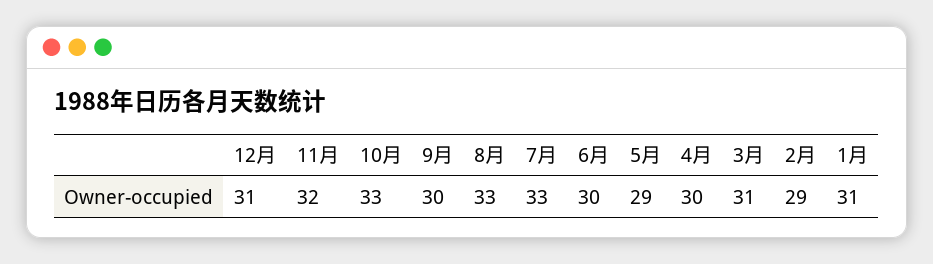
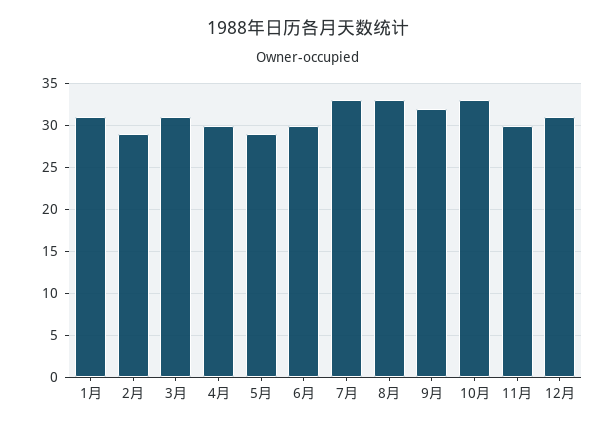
11月: 32 -> 30
9月: 30 -> 32

